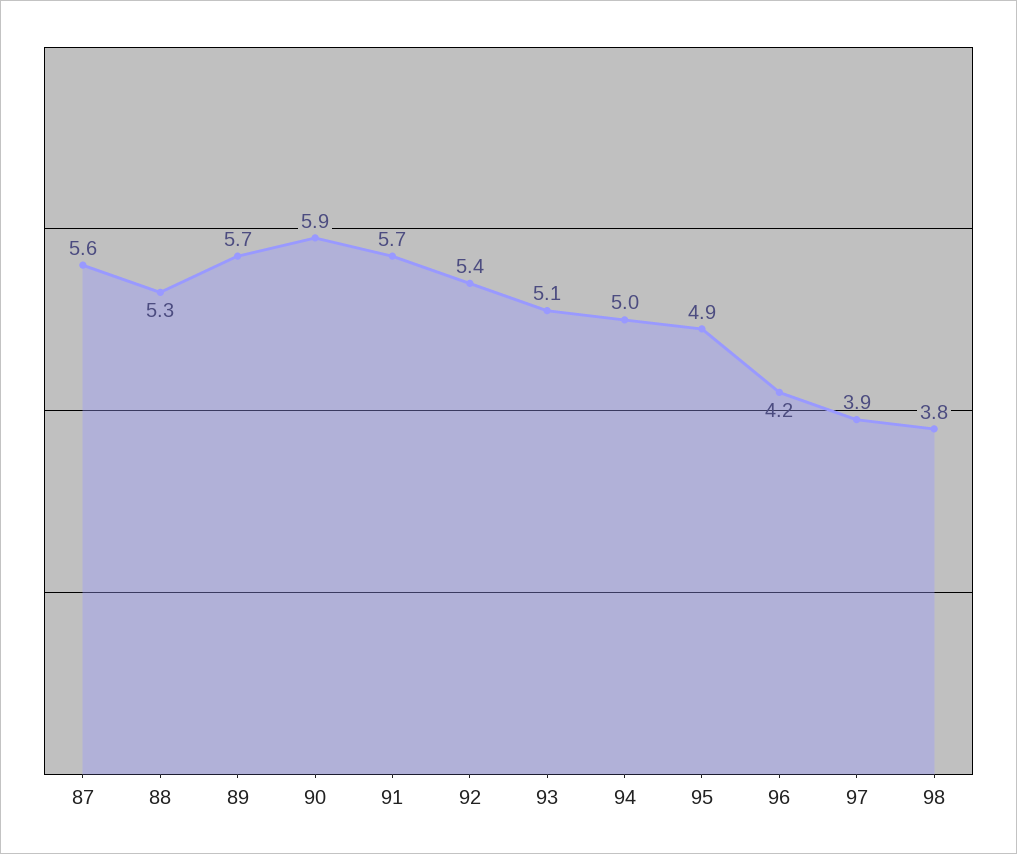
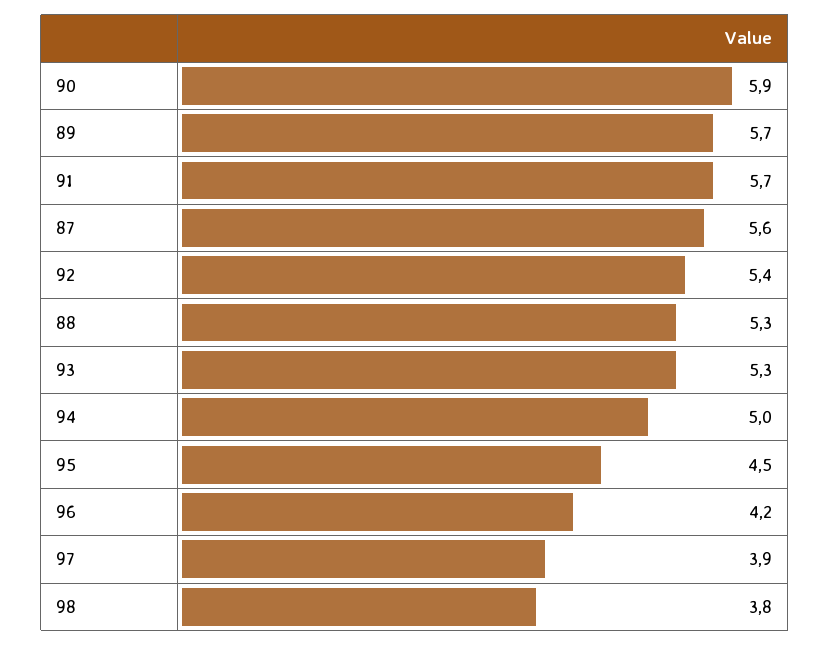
93: 5.1 -> 5.3
95: 4.9 -> 4.5

